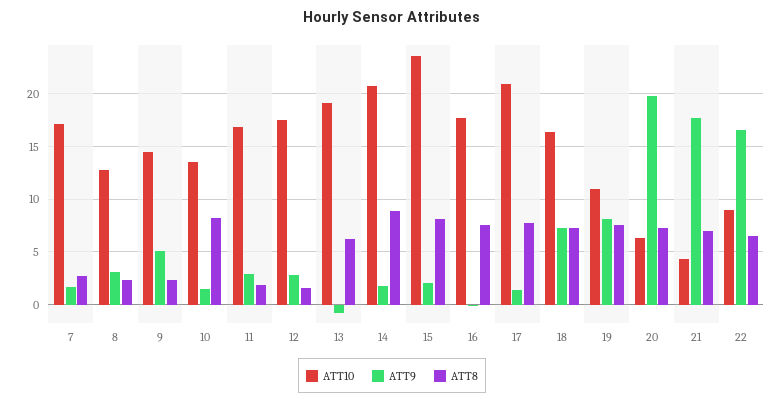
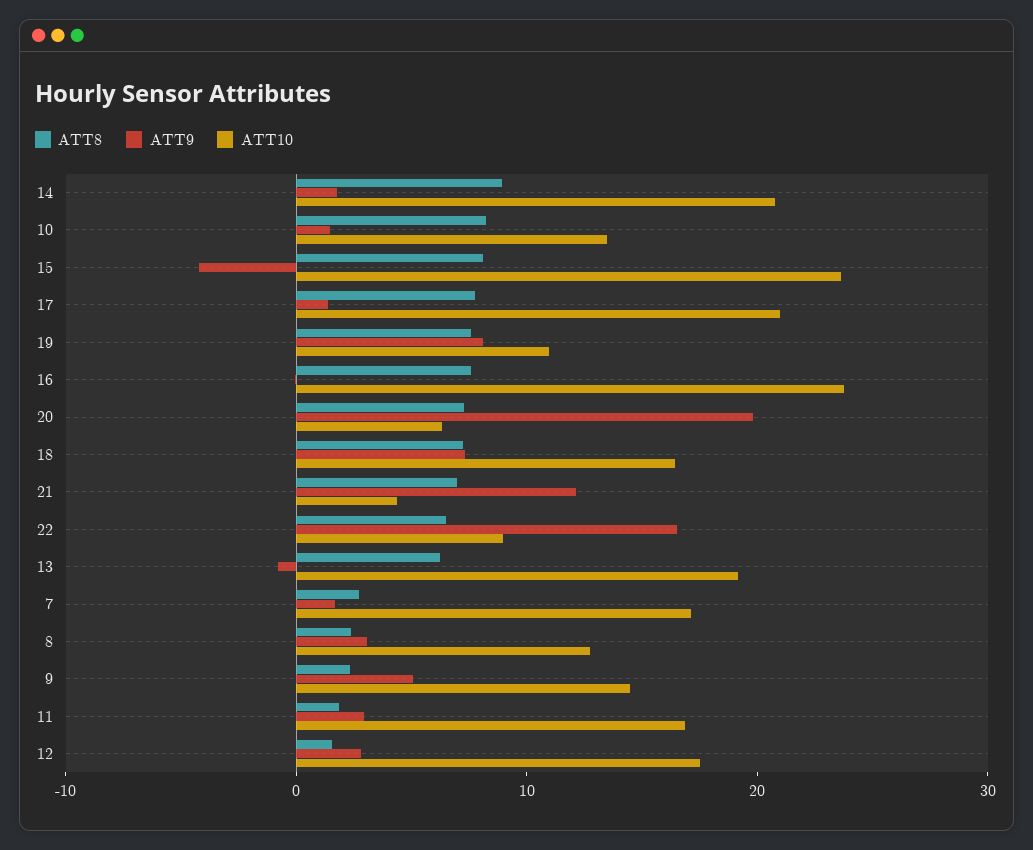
ATT9, 15: 2 -> -4
ATT10, 16: 18 -> 24
ATT9, 21: 18 -> 12

